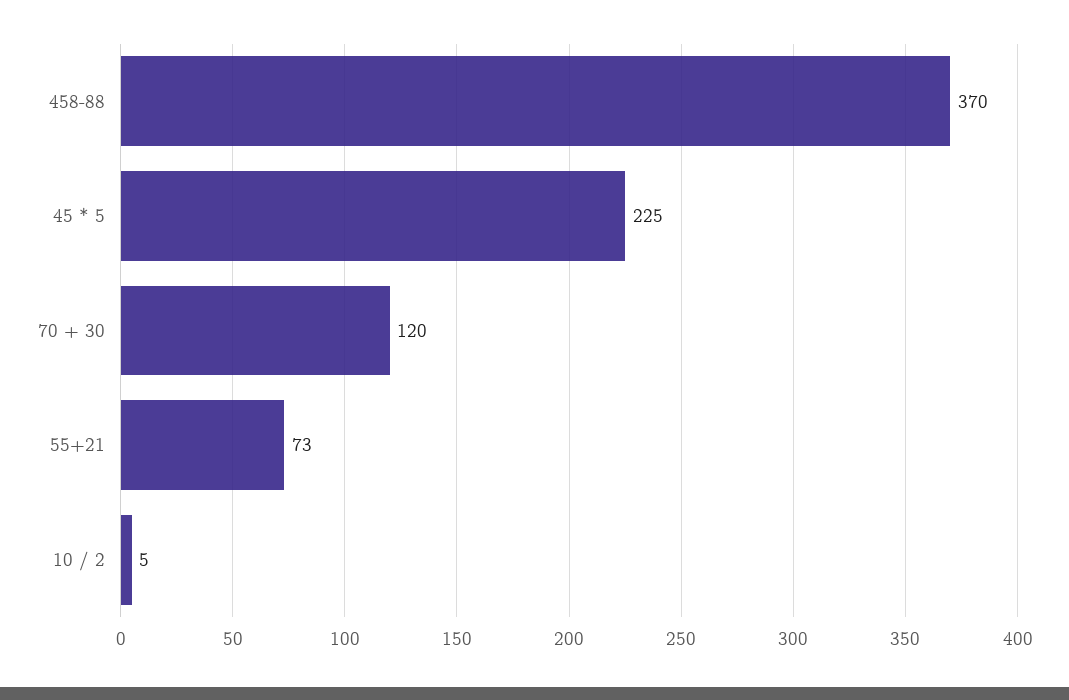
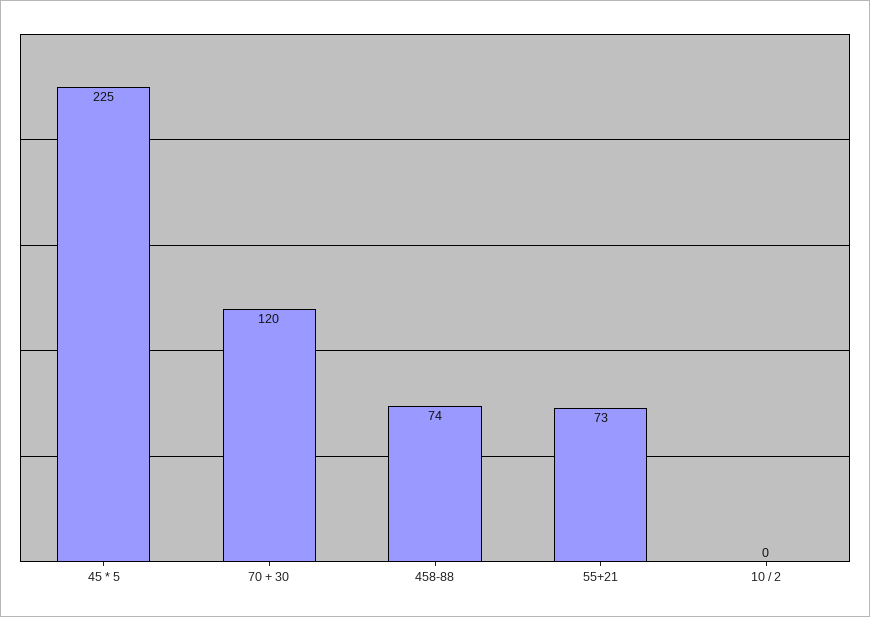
458-88: 370 -> 74
10 / 2: 5 -> 0

